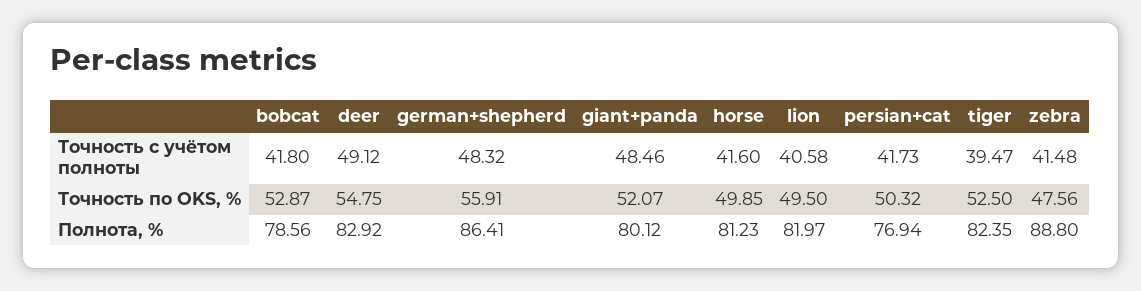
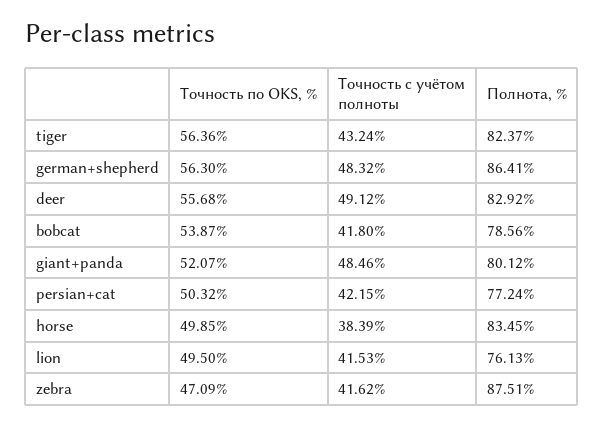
horse, Точность с учётом полноты: 41.6 -> 38.39
lion, Точность с учётом полноты: 40.58 -> 41.53
persian+cat, Точность с учётом полноты: 41.73 -> 42.15
tiger, Точность с учётом полноты: 39.47 -> 43.24
zebra, Точность с учётом полноты: 41.48 -> 41.62
bobcat, Точность по OKS, %: 52.87 -> 53.87
deer, Точность по OKS, %: 54.75 -> 55.68
german+shepherd, Точность по OKS, %: 55.91 -> 56.3
tiger, Точность по OKS, %: 52.5 -> 56.36
zebra, Точность по OKS, %: 47.56 -> 47.09
horse, Полнота, %: 81.23 -> 83.45
lion, Полнота, %: 81.97 -> 76.13
persian+cat, Полнота, %: 76.94 -> 77.24
tiger, Полнота, %: 82.35 -> 82.37
zebra, Полнота, %: 88.8 -> 87.51

